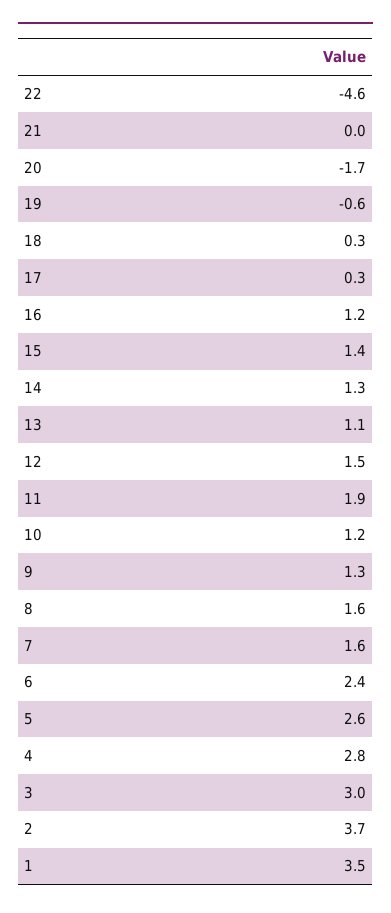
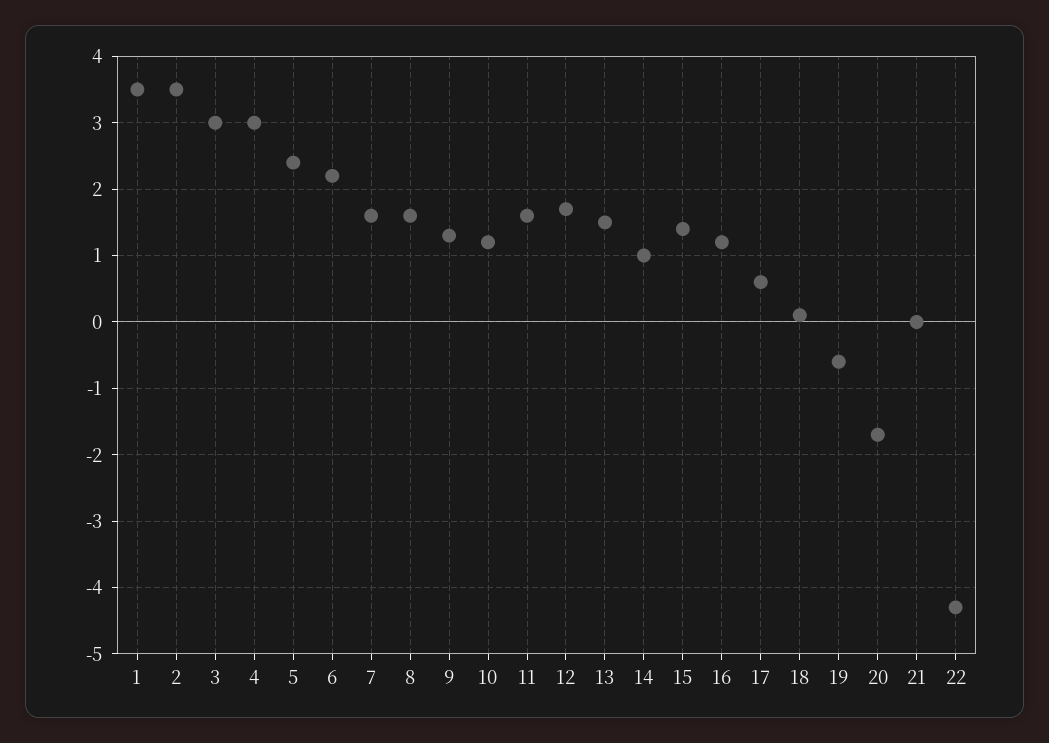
22: -4.6 -> -4.3
18: 0.3 -> 0.1
17: 0.3 -> 0.6
14: 1.3 -> 1
13: 1.1 -> 1.5
12: 1.5 -> 1.7
11: 1.9 -> 1.6
6: 2.4 -> 2.2
5: 2.6 -> 2.4
4: 2.8 -> 3
2: 3.7 -> 3.5

